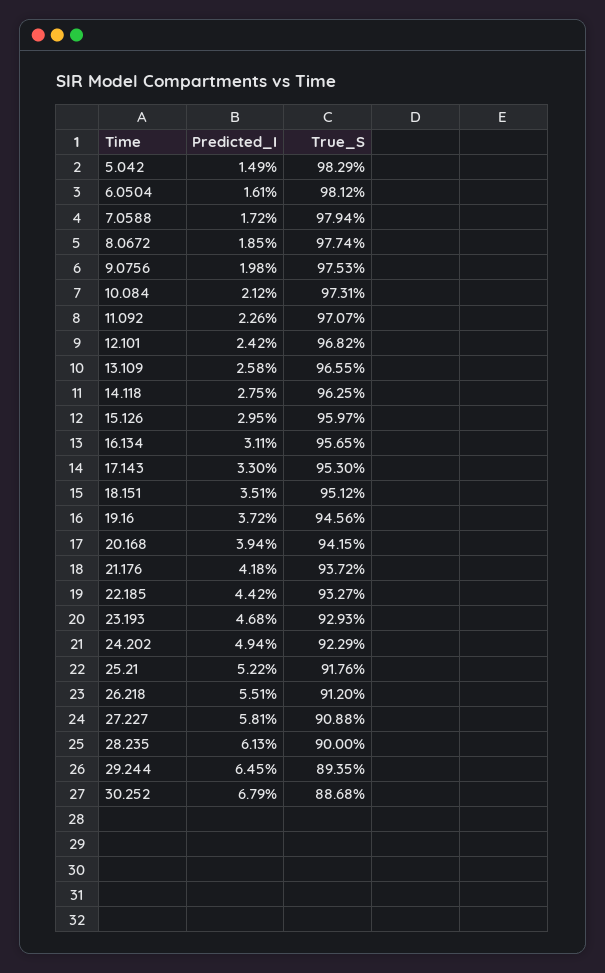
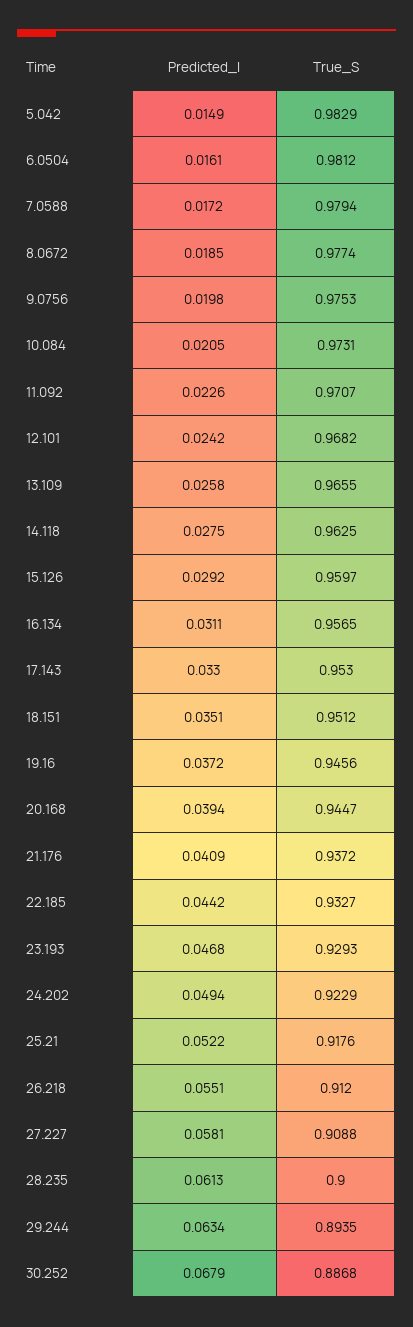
Predicted_I, 10.084: 0.0212 -> 0.0205
Predicted_I, 15.126: 0.0295 -> 0.0292
True_S, 20.168: 0.9415 -> 0.9447
Predicted_I, 21.176: 0.0418 -> 0.0409
Predicted_I, 29.244: 0.0645 -> 0.0634

